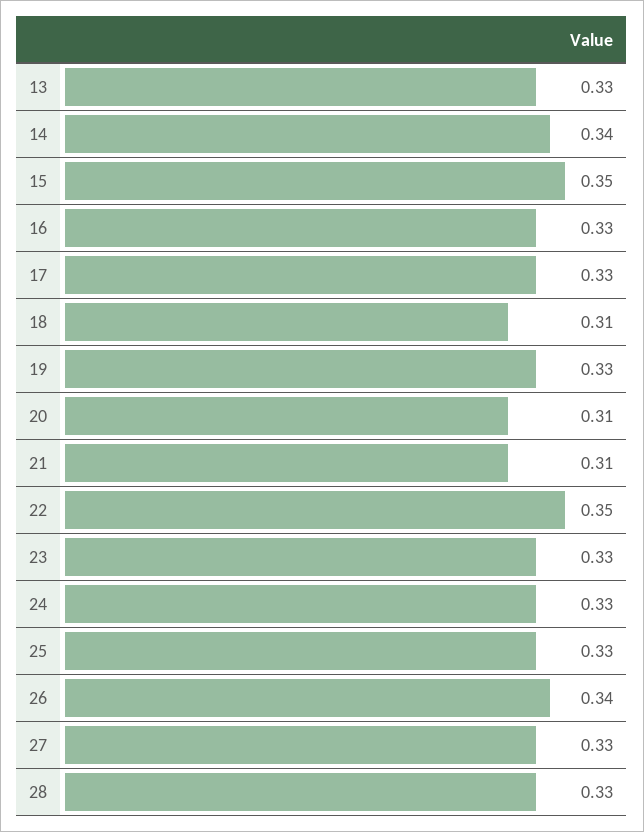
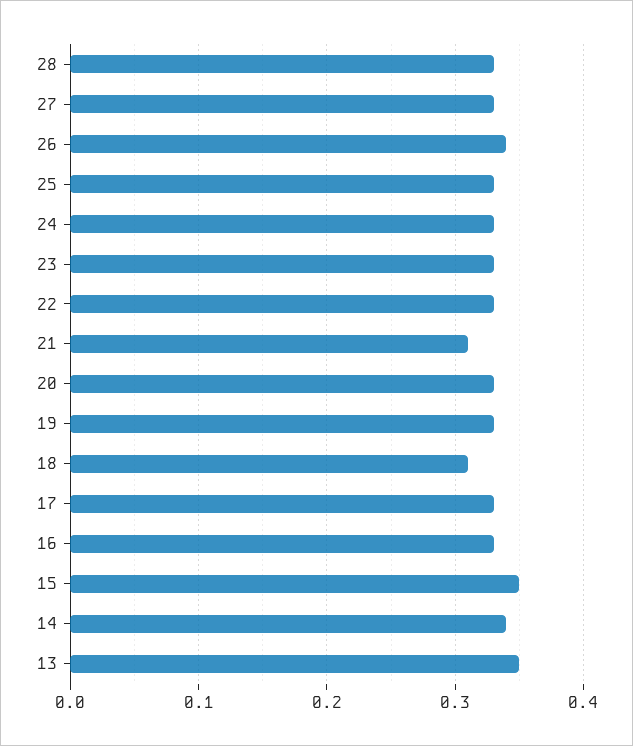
13: 0.33 -> 0.35
20: 0.31 -> 0.33
22: 0.35 -> 0.33

